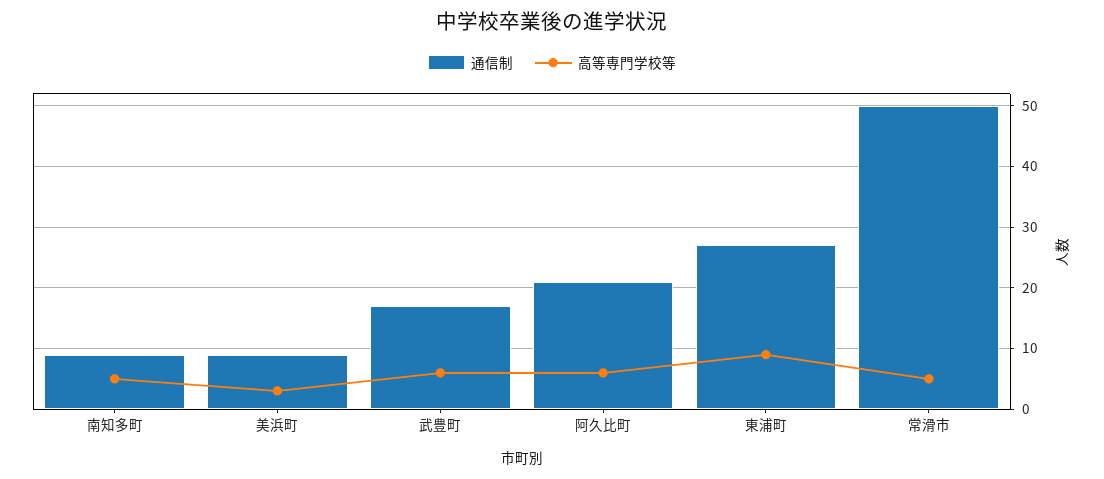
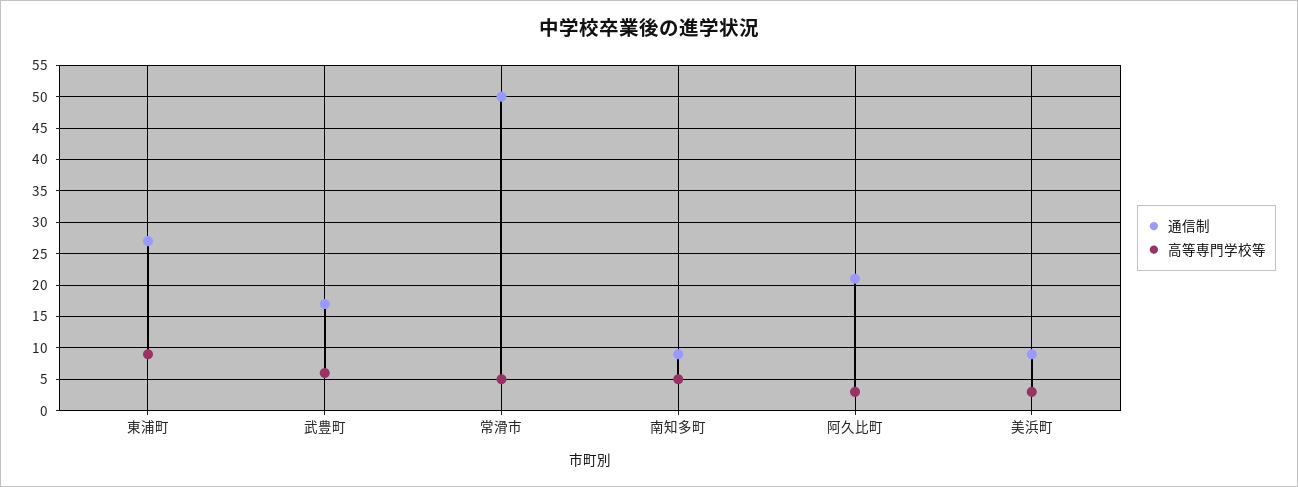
高等専門学校等, 阿久比町: 6 -> 3

